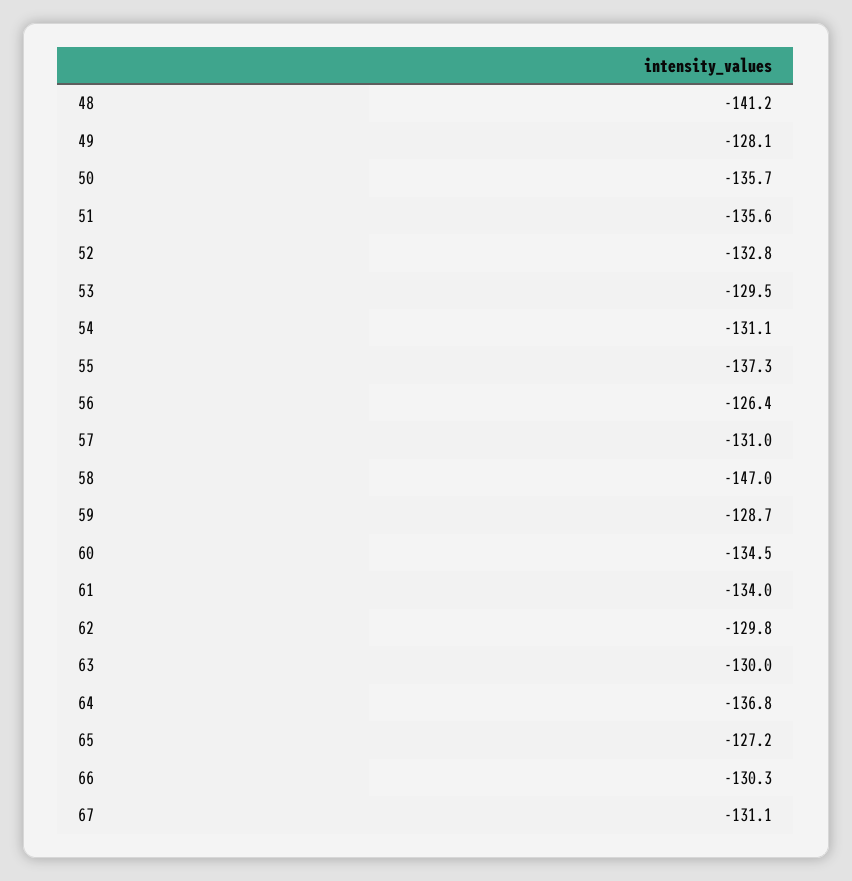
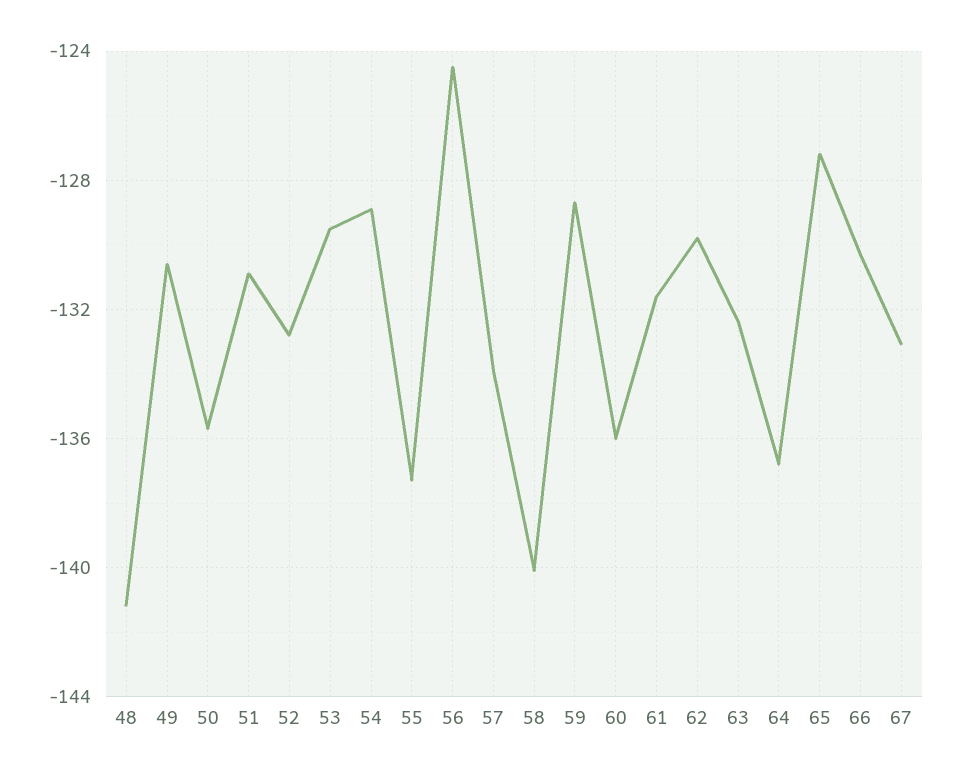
49: -128.1 -> -130.5
51: -135.6 -> -131
54: -131.1 -> -129
56: -126.4 -> -124.5
57: -131 -> -134
58: -147 -> -140
60: -134.5 -> -136
61: -134 -> -131.5
63: -130 -> -132.5
67: -131.1 -> -133

